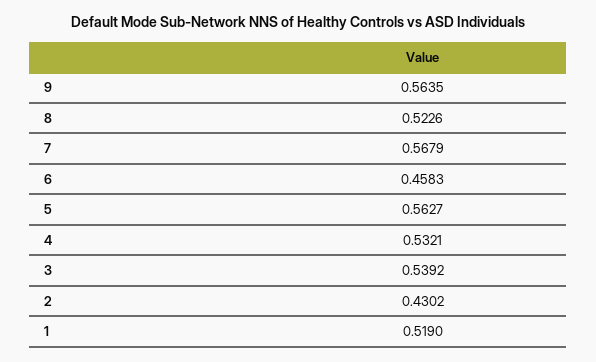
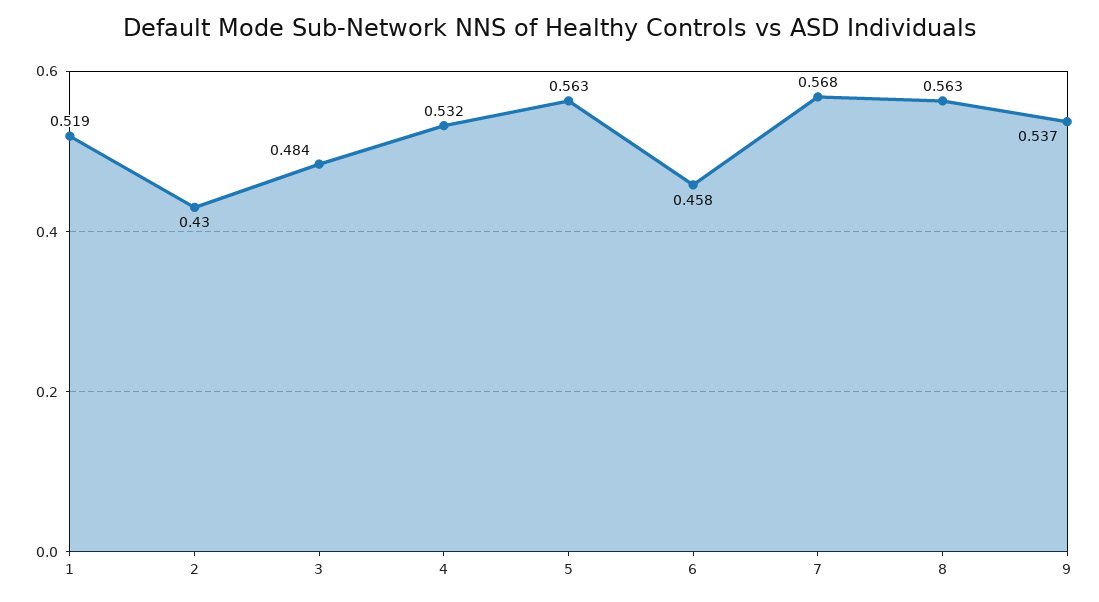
9: 0.5635 -> 0.537
8: 0.5226 -> 0.563
3: 0.5392 -> 0.484

